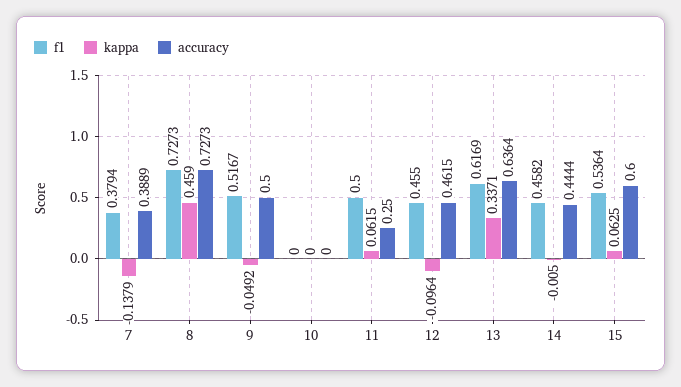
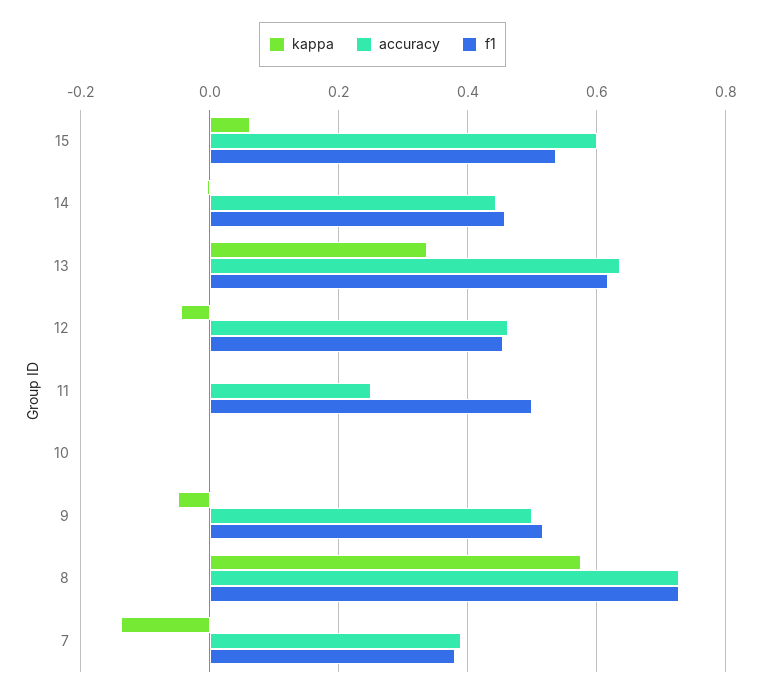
kappa, 8: 0.459 -> 0.58
kappa, 11: 0.0615 -> 0
kappa, 12: -0.0964 -> -0.04

